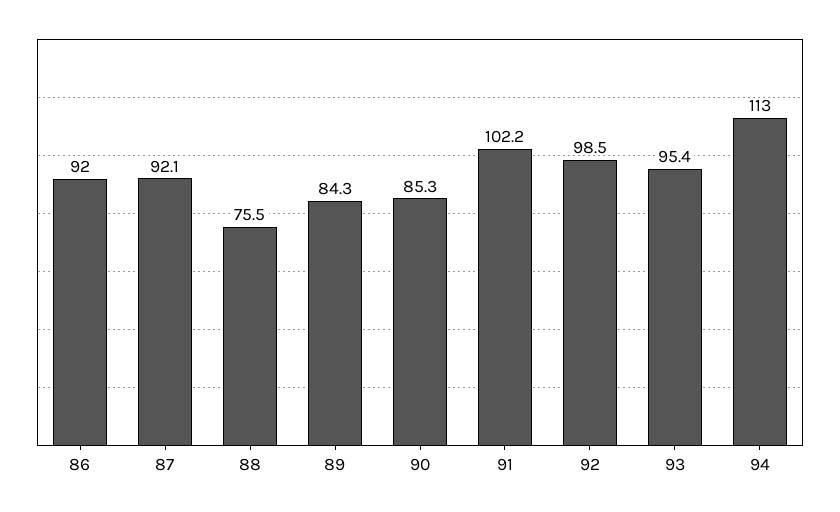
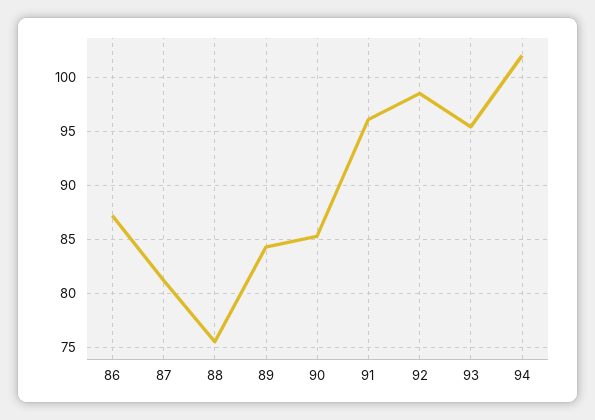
86: 92 -> 87
87: 92.1 -> 81
91: 102.2 -> 96
94: 113 -> 102

